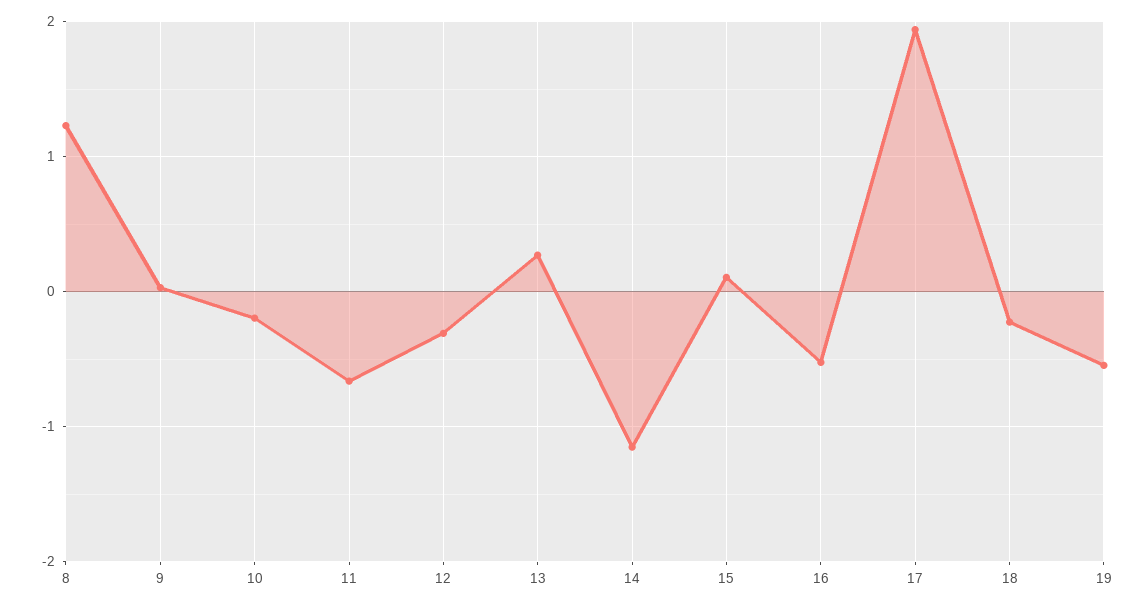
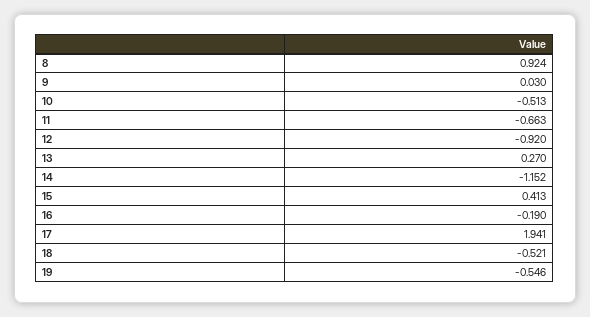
8: 1.2 -> 0.924
10: -0.2 -> -0.513
12: -0.3 -> -0.92
15: 0.1 -> 0.413
16: -0.5 -> -0.19
18: -0.2 -> -0.521

